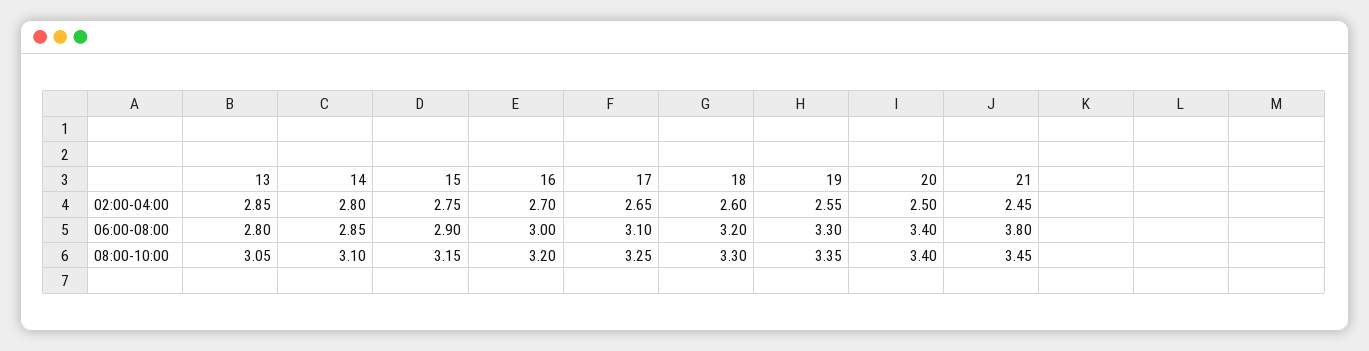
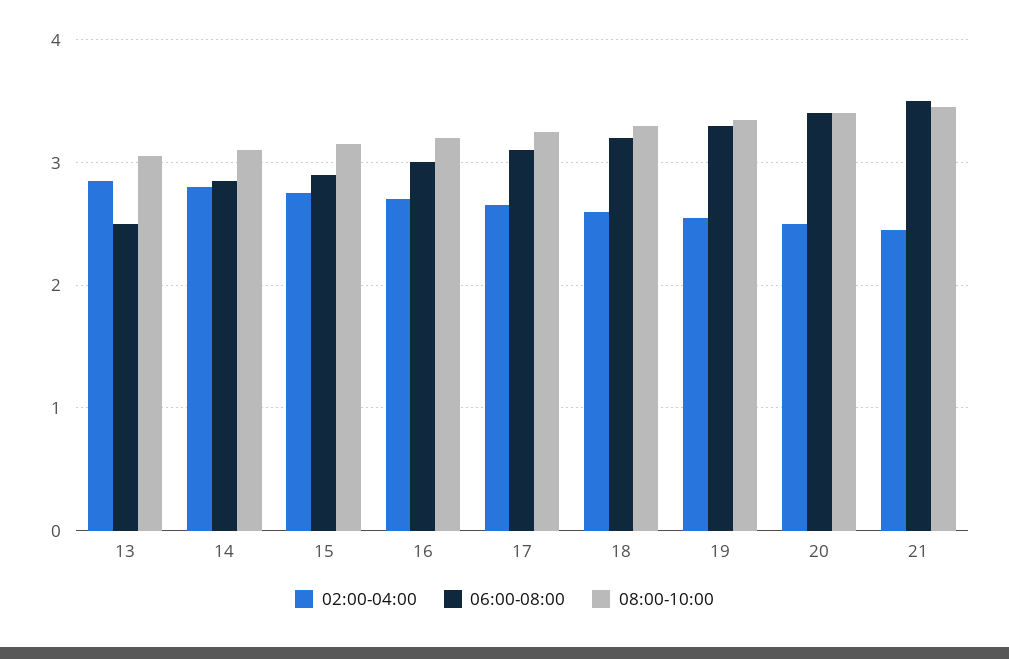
06:00-08:00, 13: 2.8 -> 2.5
06:00-08:00, 21: 3.8 -> 3.5

